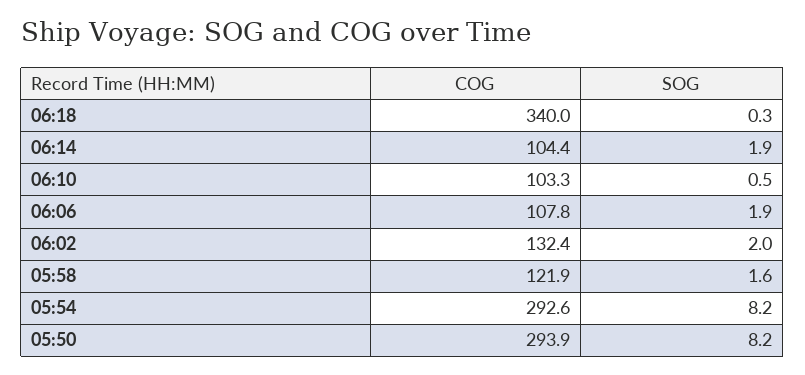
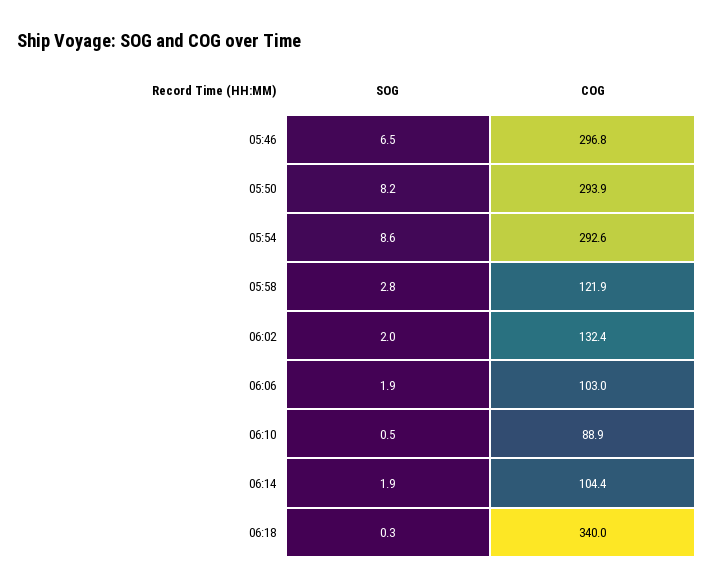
COG, 06:10: 103.3 -> 88.9
COG, 06:06: 107.8 -> 103
SOG, 05:58: 1.6 -> 2.8
SOG, 05:54: 8.2 -> 8.6
SOG, 05:46: none -> 6.5
COG, 05:46: none -> 296.8

